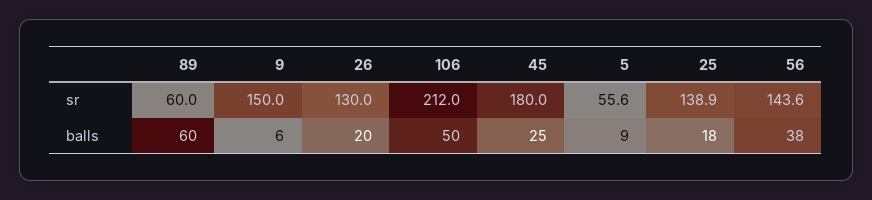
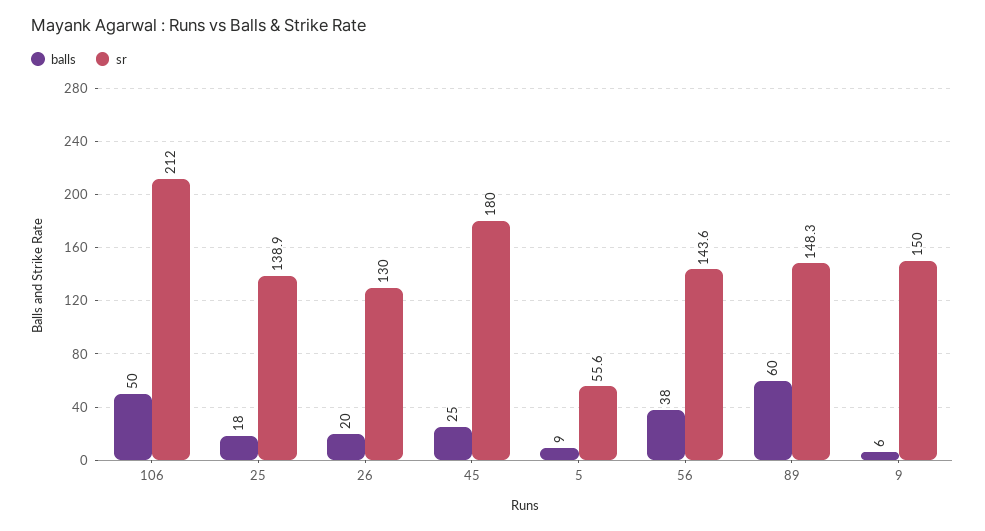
sr, 89: 60 -> 148.3

